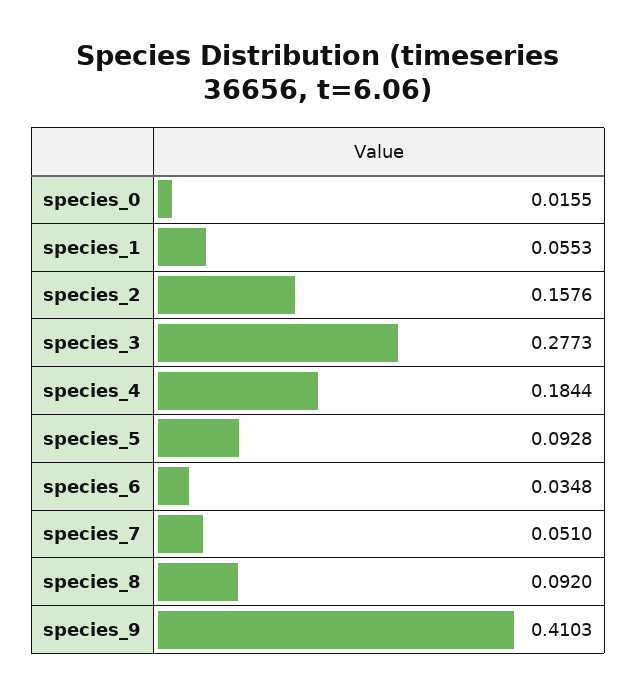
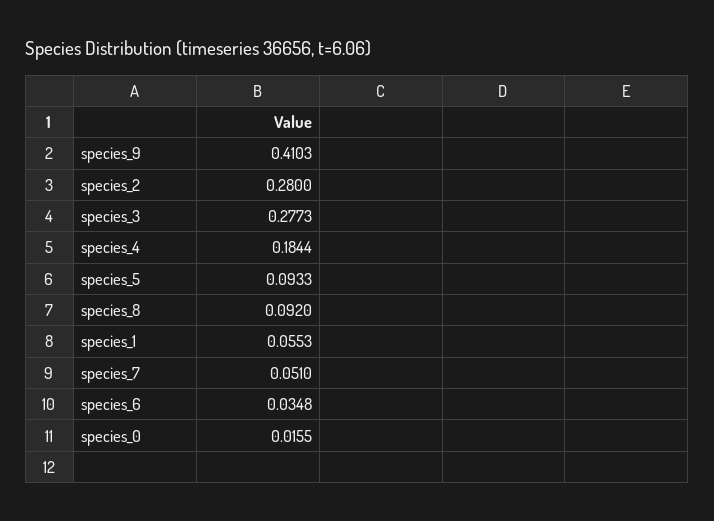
species_2: 0.1576 -> 0.28
species_5: 0.0928 -> 0.0933

